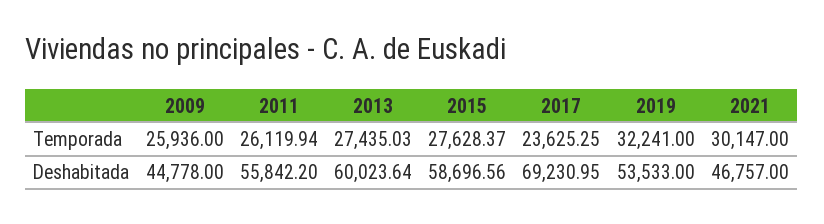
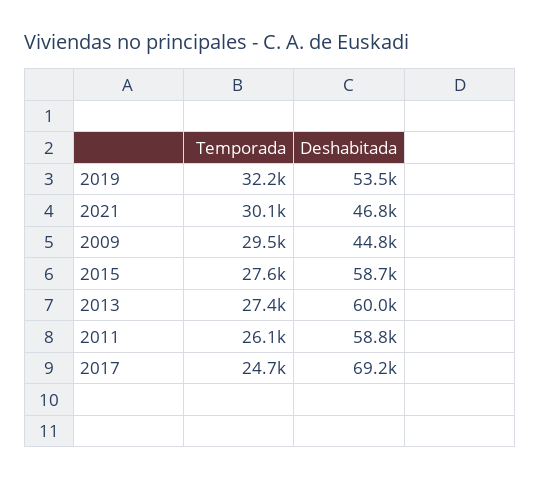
2009, Temporada: 25936 -> 29500
2017, Temporada: 23625.25 -> 24700
2011, Deshabitada: 55842.2 -> 58800

